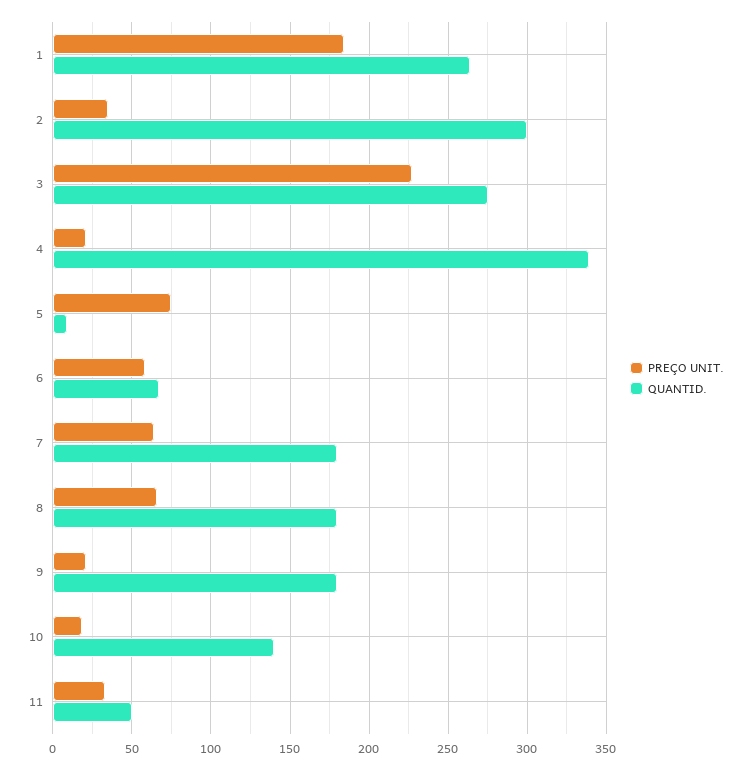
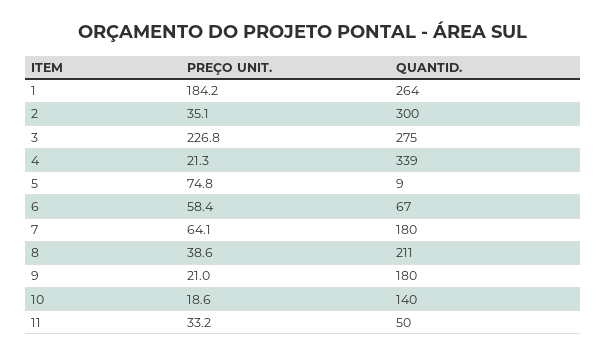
PREÇO UNIT., 8: 65 -> 38.6
QUANTID., 8: 180 -> 211

